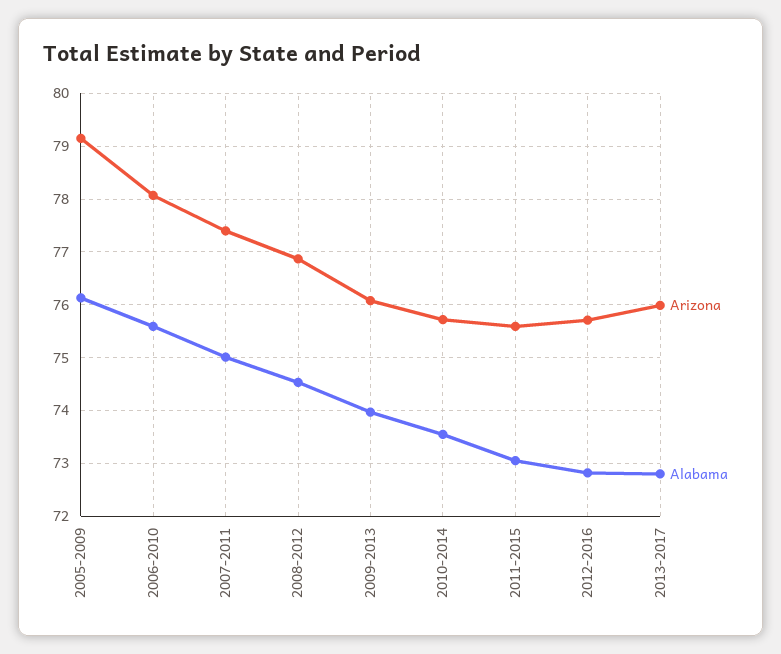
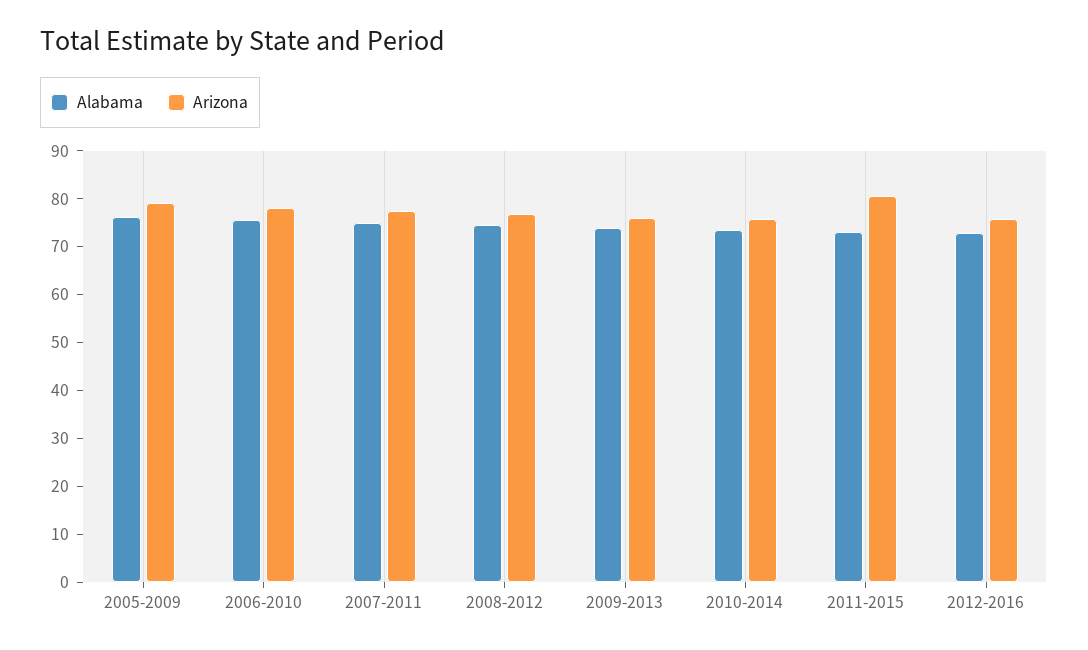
Arizona, 2011-2015: 75.6 -> 80
Arizona, 2013-2017: 76 -> none
Alabama, 2013-2017: 72.8 -> none

